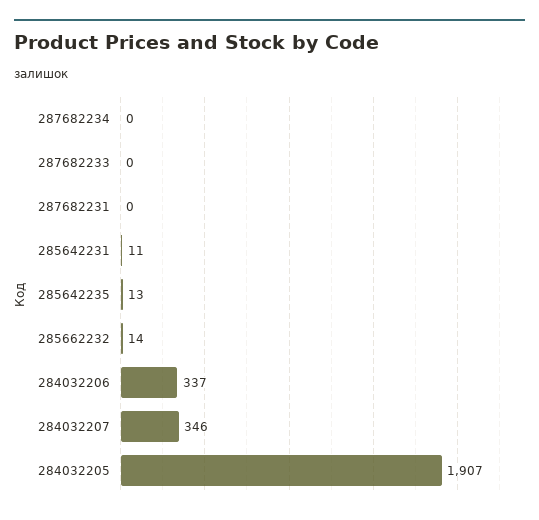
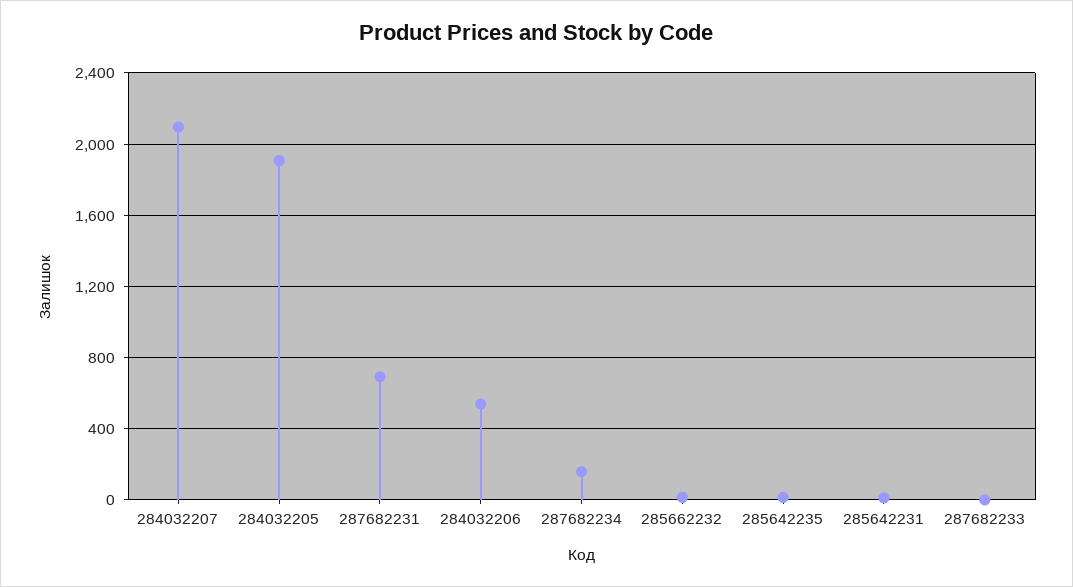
287682234: 0 -> 150
287682231: 0 -> 700
284032206: 337 -> 550
284032207: 346 -> 2100

